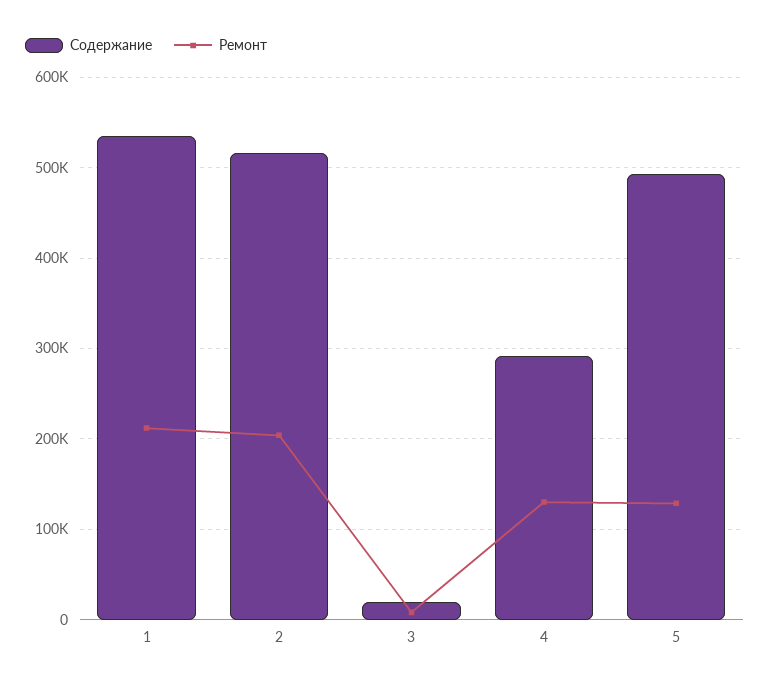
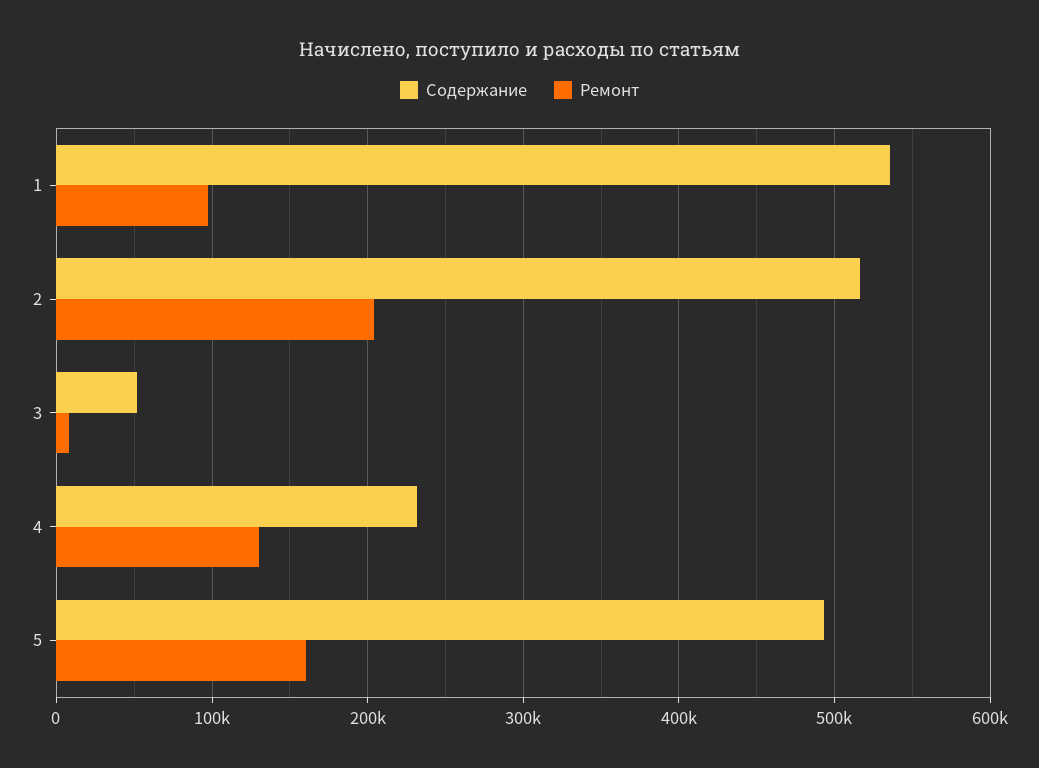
Ремонт, 1: 210000 -> 100000
Содержание, 3: 20000 -> 50000
Содержание, 4: 290000 -> 230000
Ремонт, 5: 130000 -> 160000

